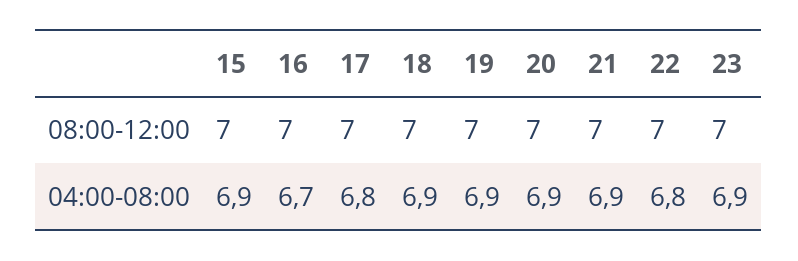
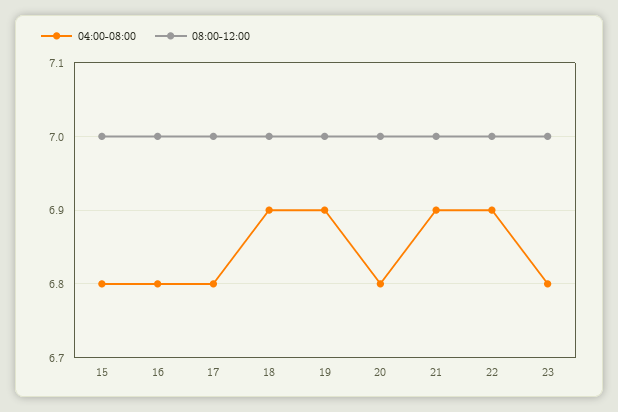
04:00-08:00, 15: 6.9 -> 6.8
04:00-08:00, 16: 6.7 -> 6.8
04:00-08:00, 20: 6.9 -> 6.8
04:00-08:00, 22: 6.8 -> 6.9
04:00-08:00, 23: 6.9 -> 6.8

